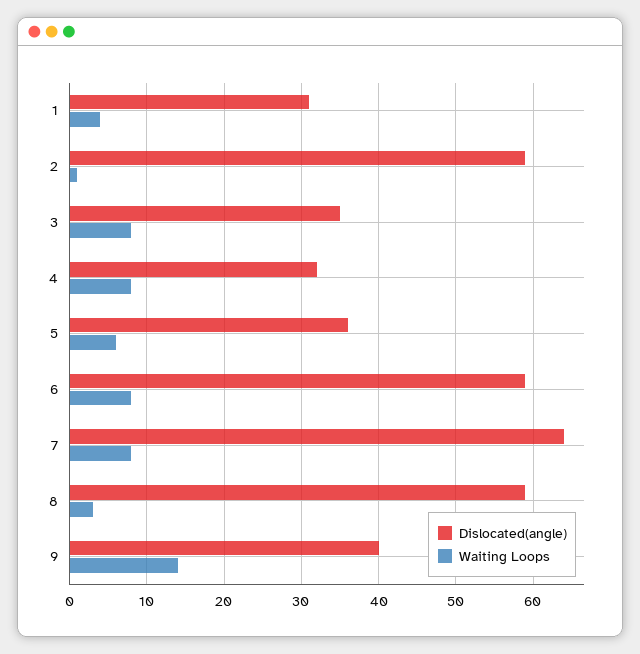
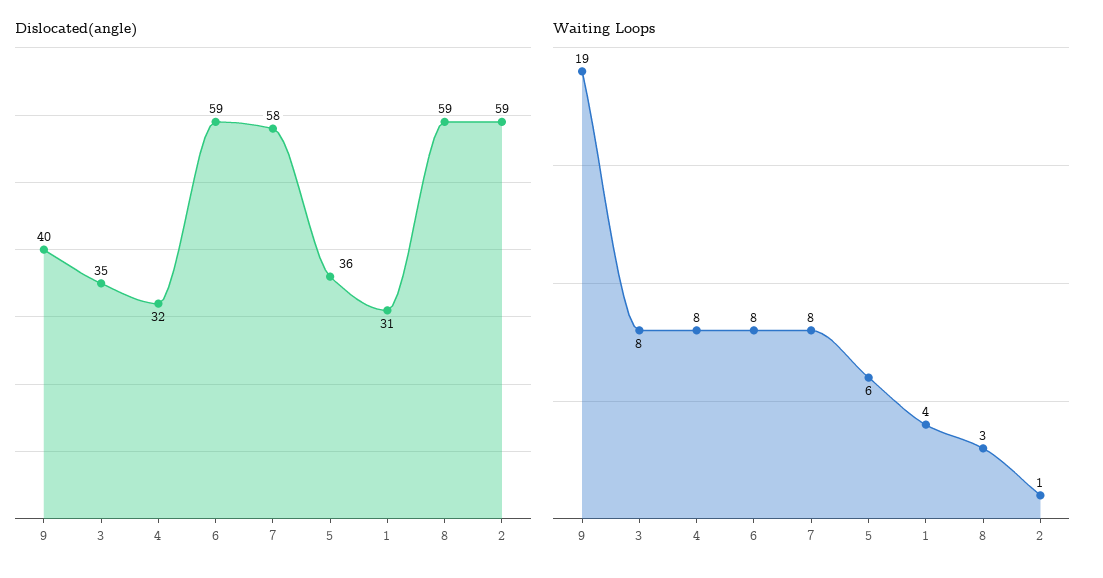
Dislocated(angle), 7: 64 -> 58
Waiting Loops, 9: 14 -> 19

